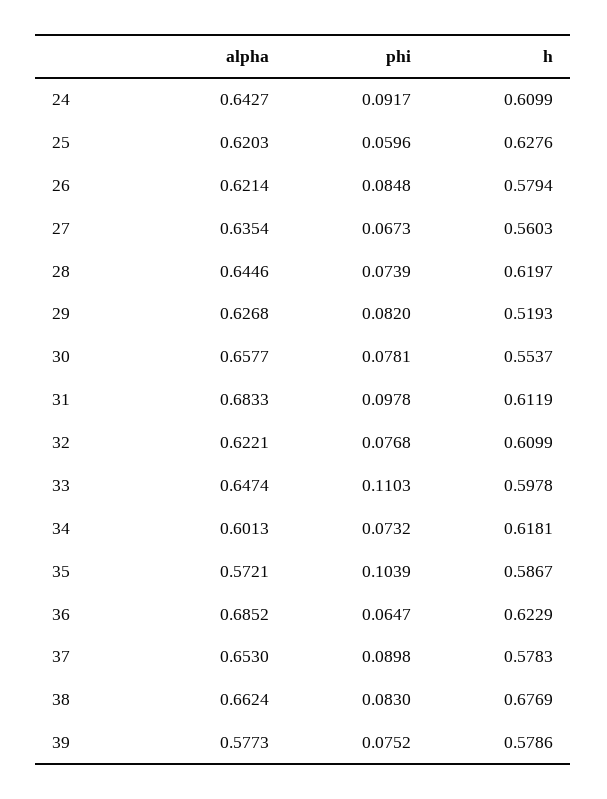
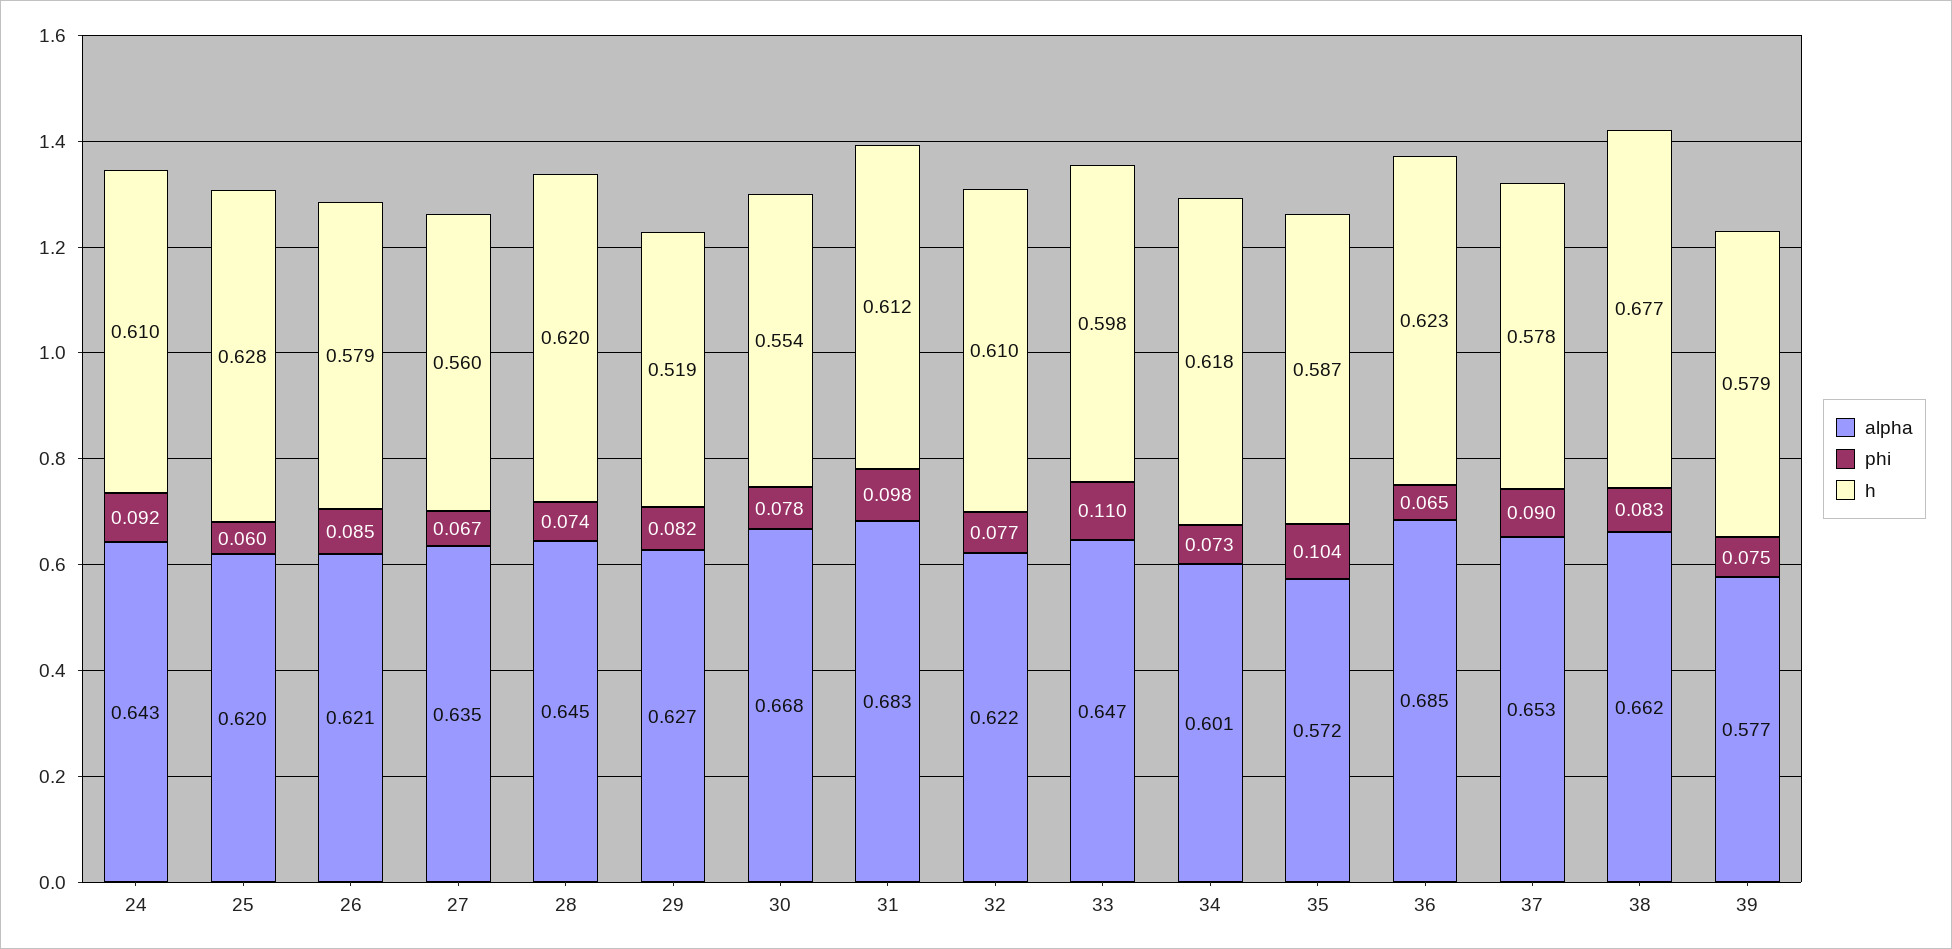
alpha, 30: 0.6577 -> 0.668

